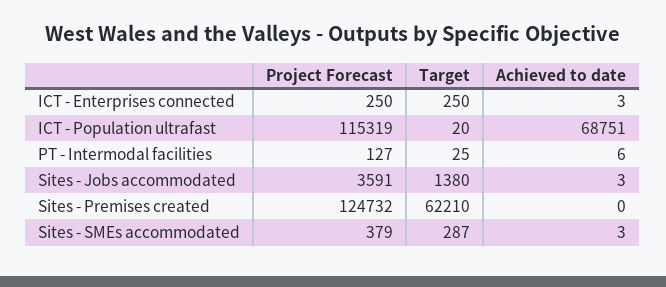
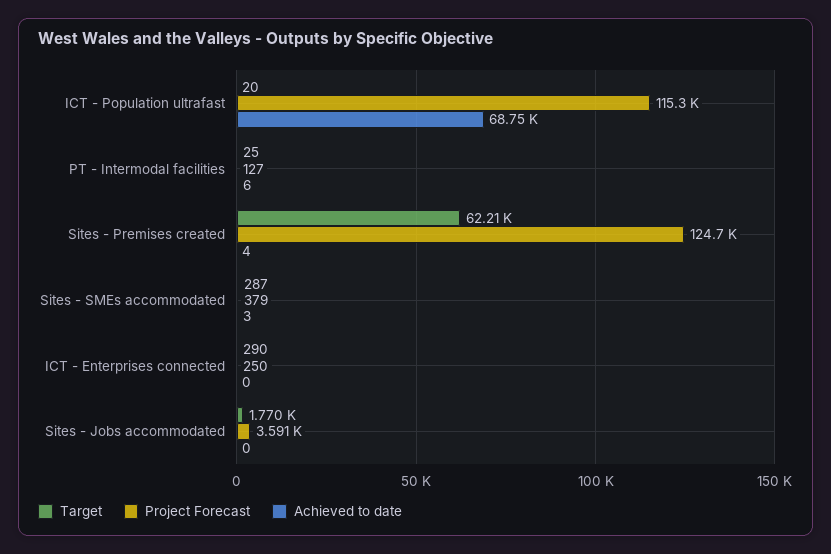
Target, ICT - Enterprises connected: 250 -> 290
Achieved to date, ICT - Enterprises connected: 3 -> 0
Target, Sites - Jobs accommodated: 1380 -> 1770
Achieved to date, Sites - Jobs accommodated: 3 -> 0
Achieved to date, Sites - Premises created: 0 -> 4

